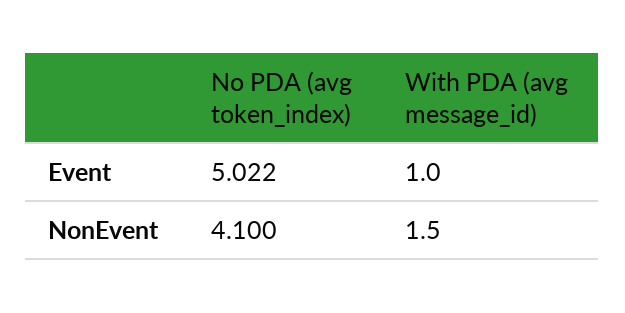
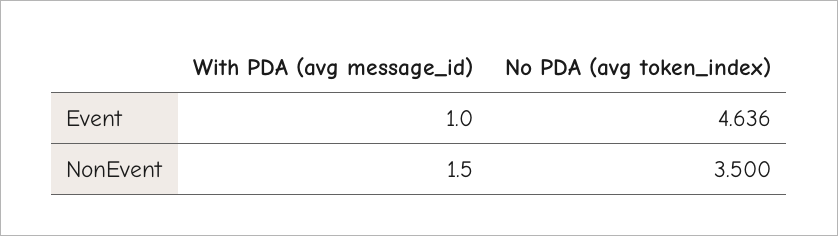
No PDA (avg token_index), Event: 5.022 -> 4.636
No PDA (avg token_index), NonEvent: 4.1 -> 3.5

